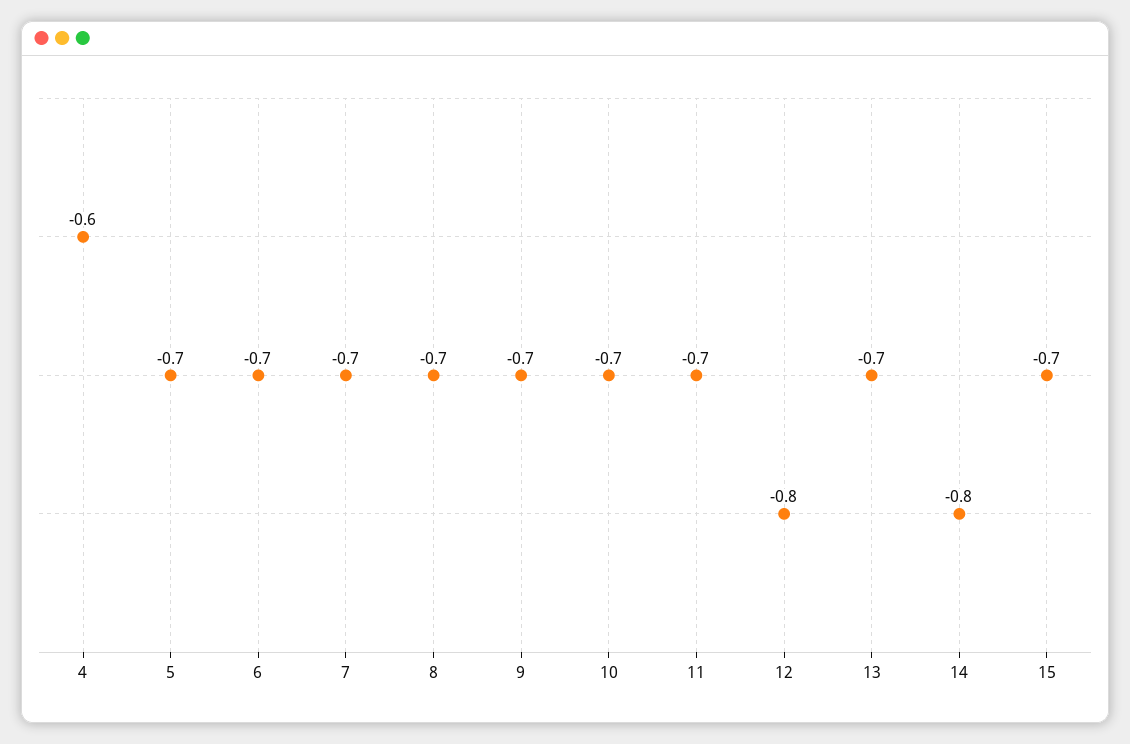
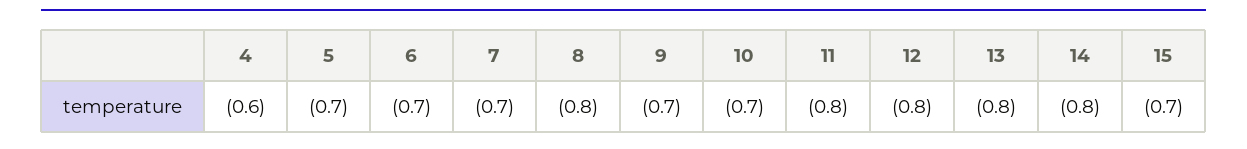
8: -0.7 -> -0.8
11: -0.7 -> -0.8
13: -0.7 -> -0.8

